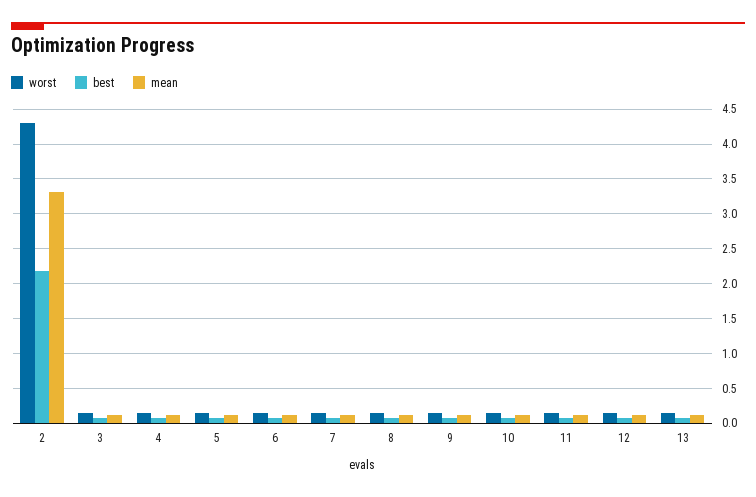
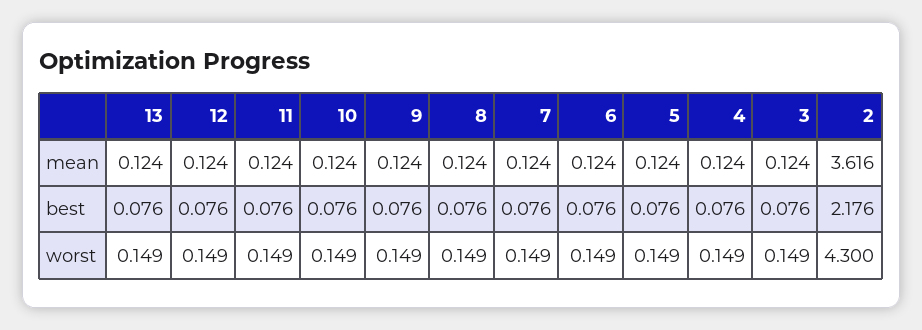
mean, 2: 3.3 -> 3.616

